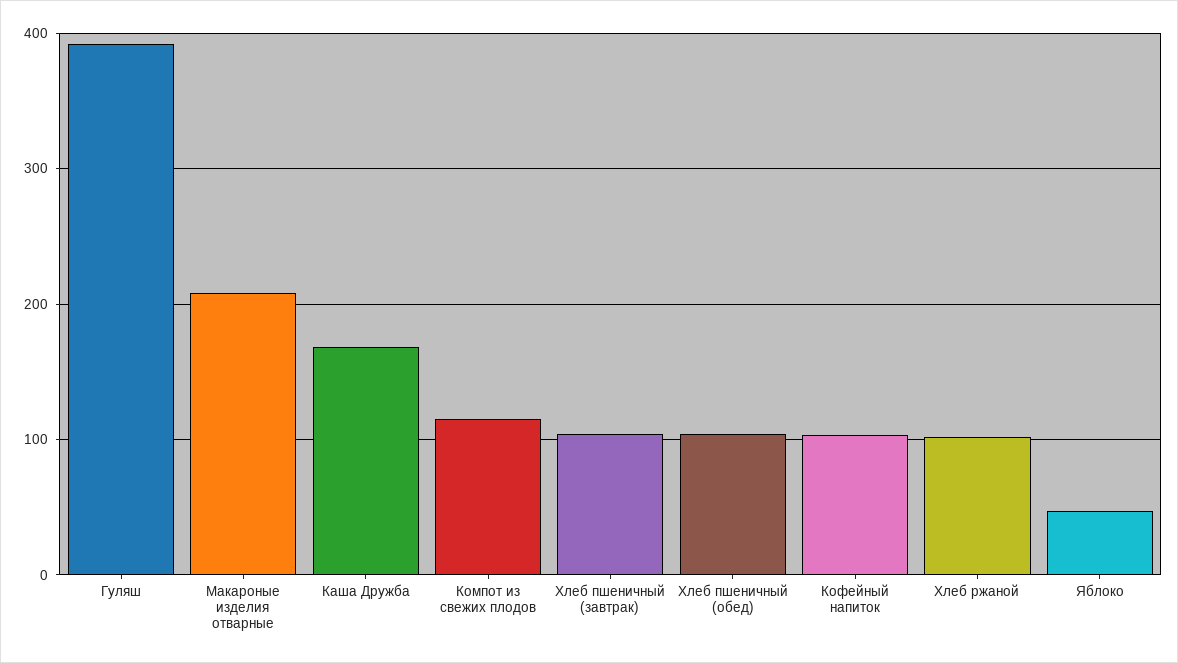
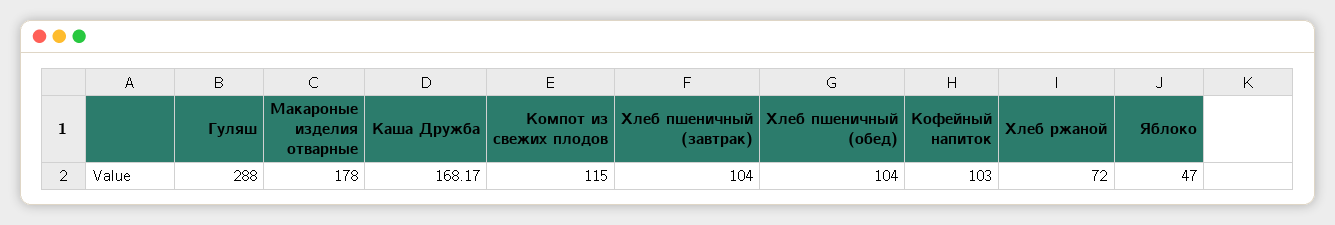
Гуляш: 390 -> 288
Макароные изделия отварные: 210 -> 178
Хлеб ржаной: 100 -> 72

